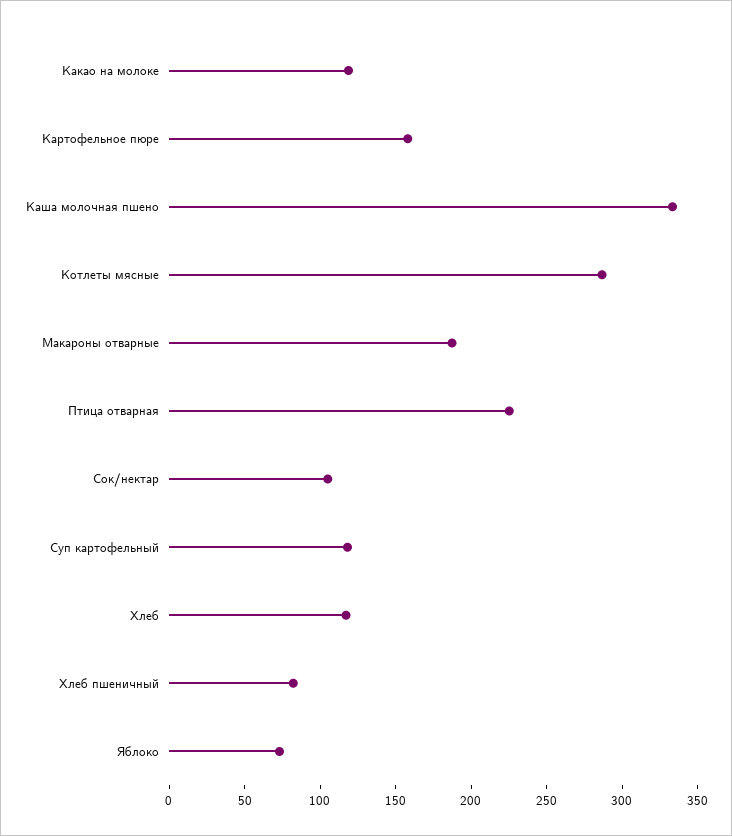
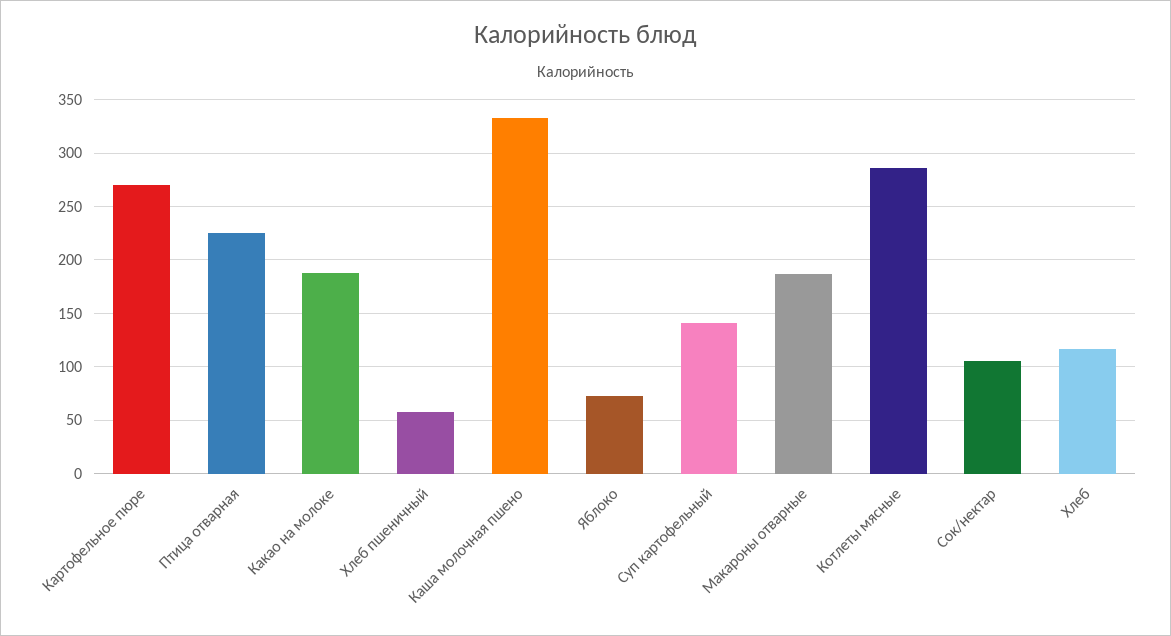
Какао на молоке: 120 -> 190
Картофельное пюре: 160 -> 270
Суп картофельный: 120 -> 140
Хлеб пшеничный: 80 -> 60

